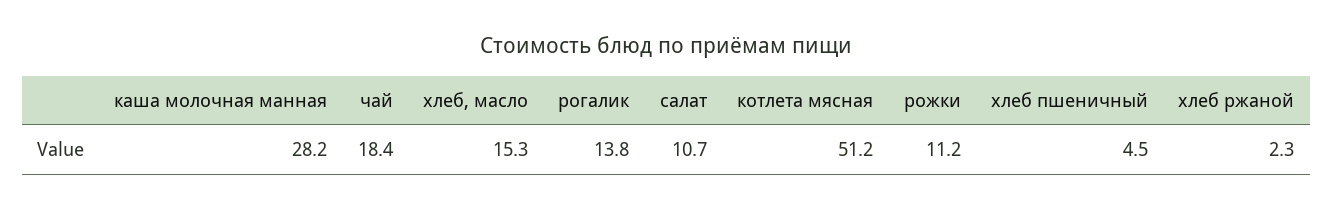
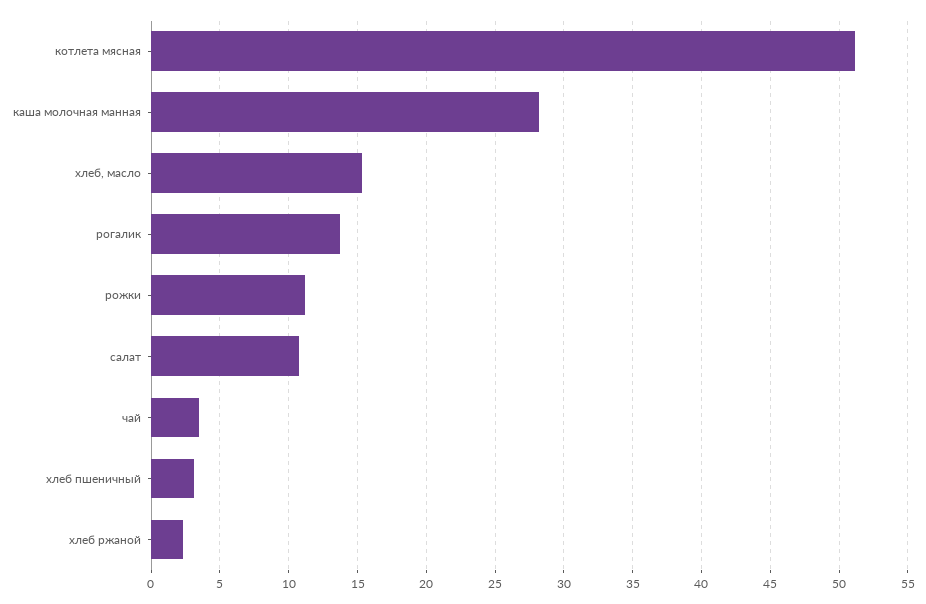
чай: 18.4 -> 3.5
хлеб пшеничный: 4.5 -> 3

